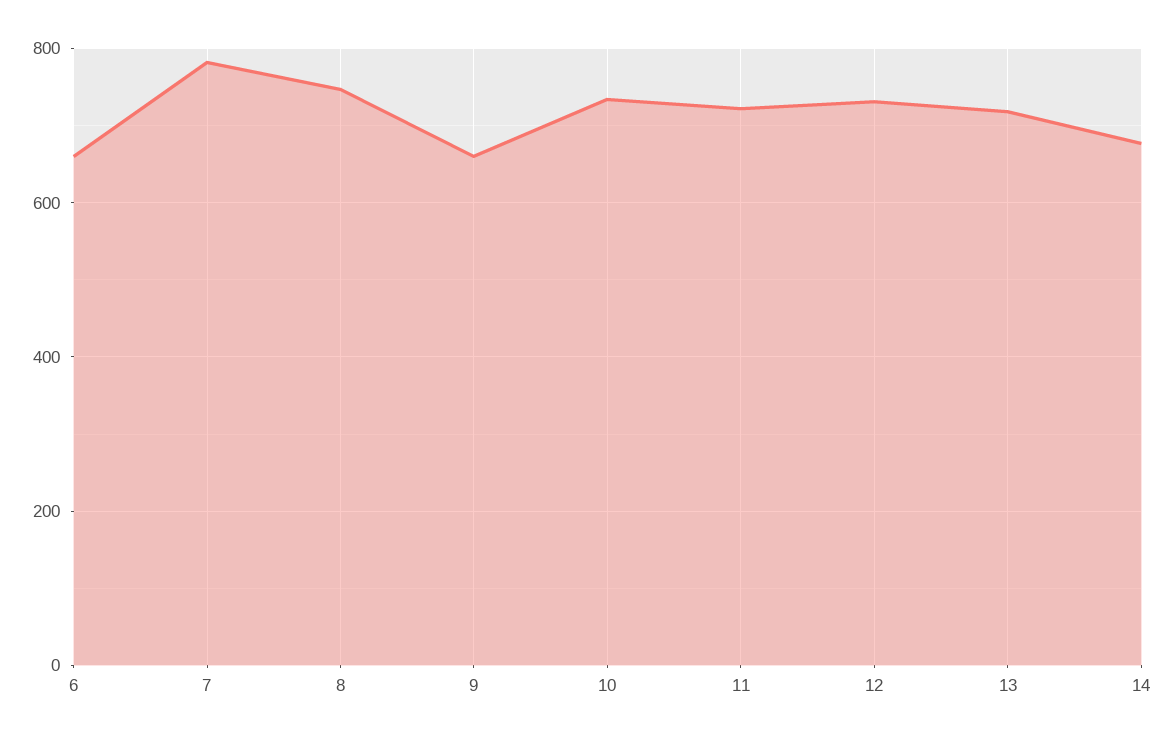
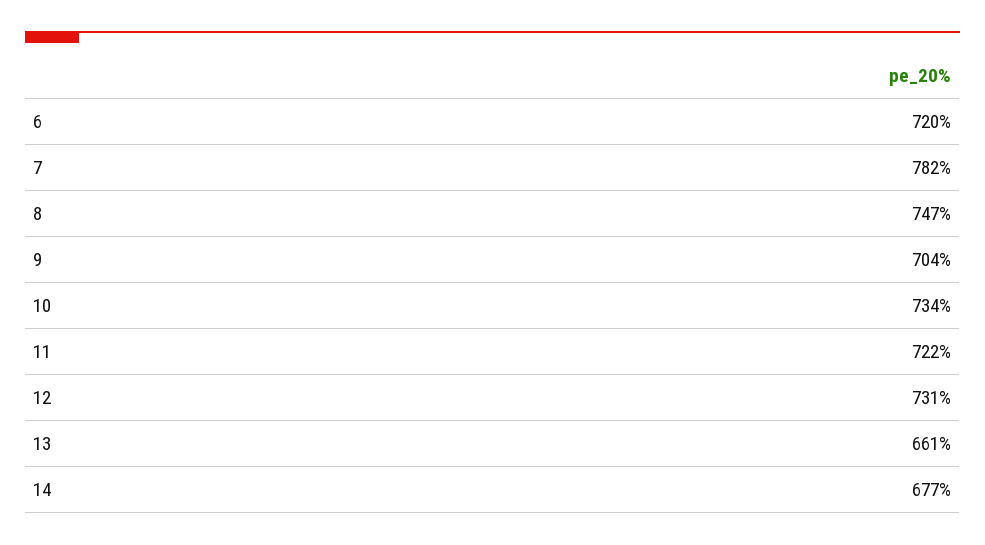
6: 660 -> 720
9: 660 -> 704
13: 720 -> 661

